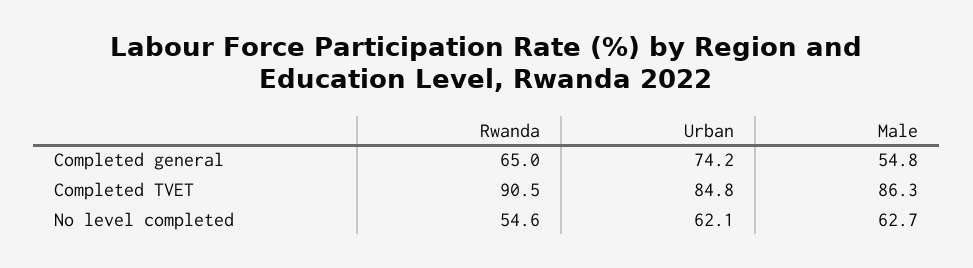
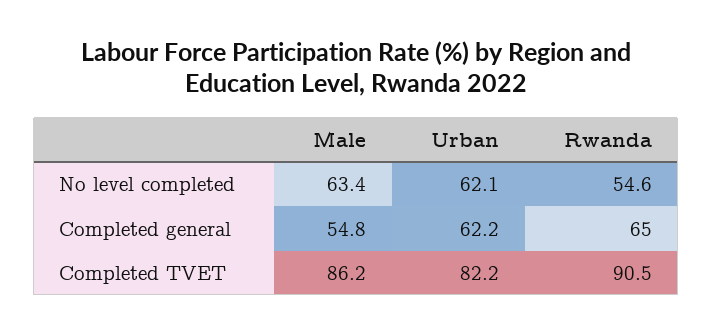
Urban, Completed general: 74.2 -> 62.2
Urban, Completed TVET: 84.8 -> 82.2
Male, Completed TVET: 86.3 -> 86.2
Male, No level completed: 62.7 -> 63.4

